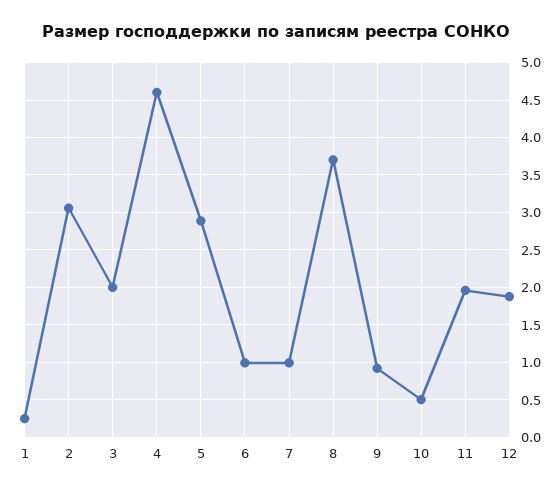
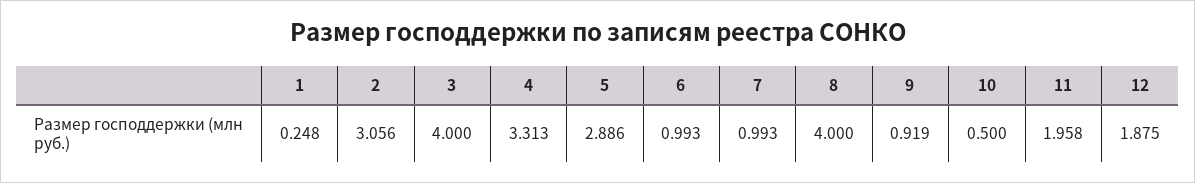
3: 2 -> 4
4: 4.6 -> 3.313
8: 3.7 -> 4

